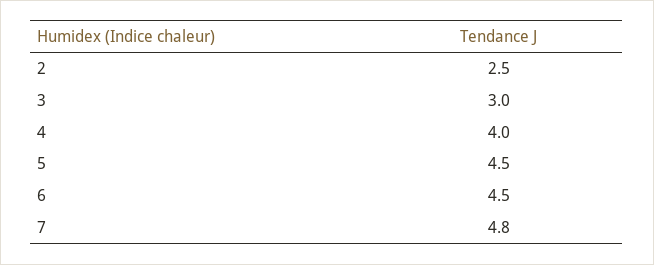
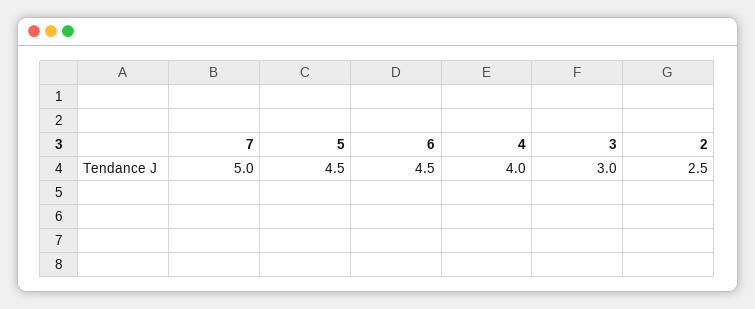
7: 4.8 -> 5

